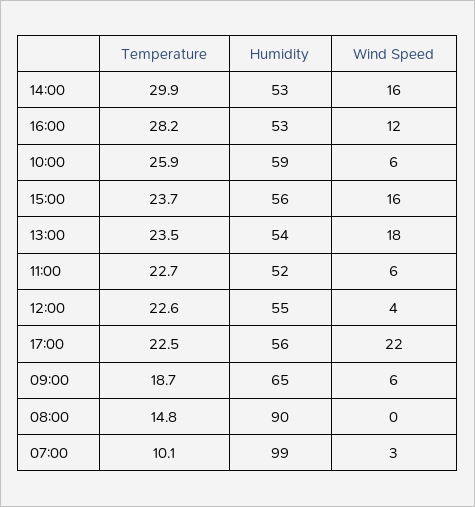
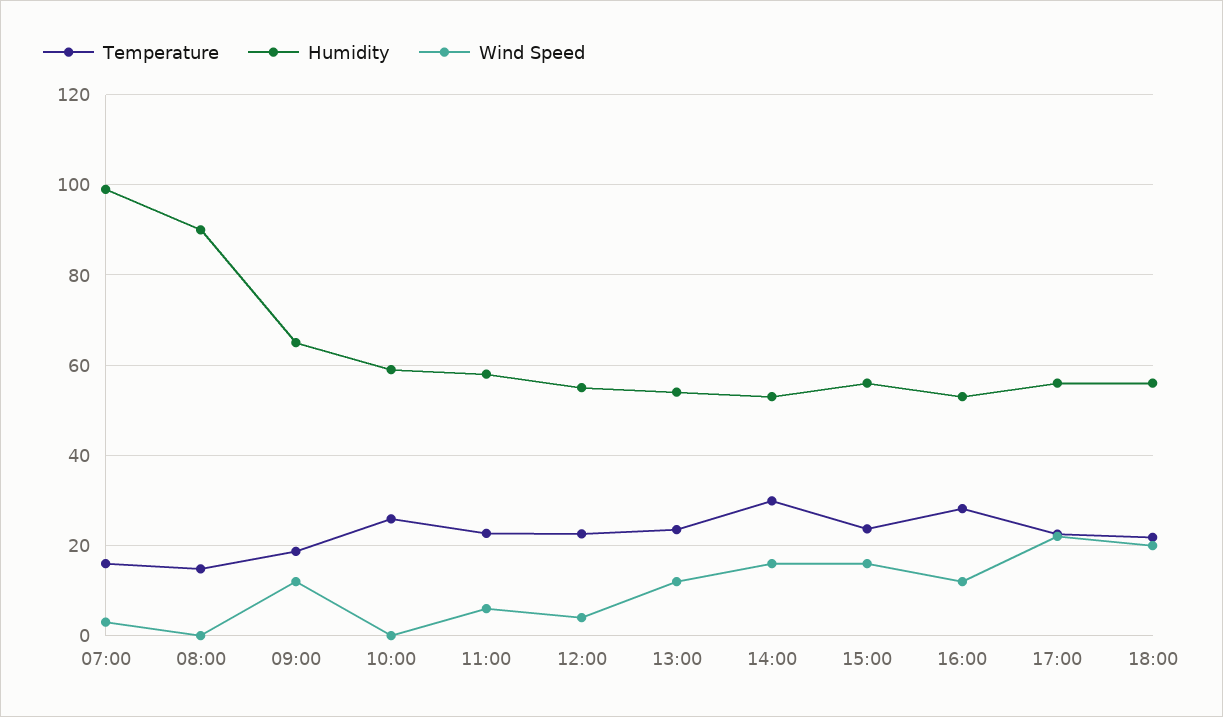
Wind Speed, 10:00: 6 -> 0
Wind Speed, 13:00: 18 -> 12
Humidity, 11:00: 52 -> 58
Wind Speed, 09:00: 6 -> 12
Temperature, 07:00: 10.1 -> 16
Temperature, 18:00: none -> 22
Humidity, 18:00: none -> 56
Wind Speed, 18:00: none -> 20

